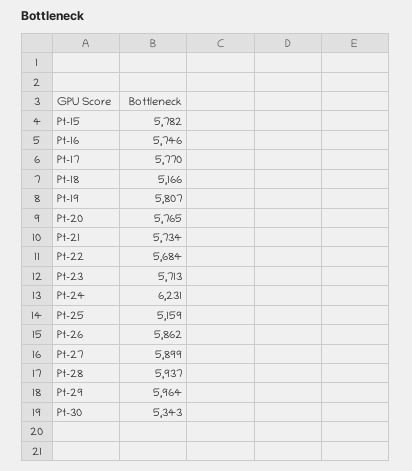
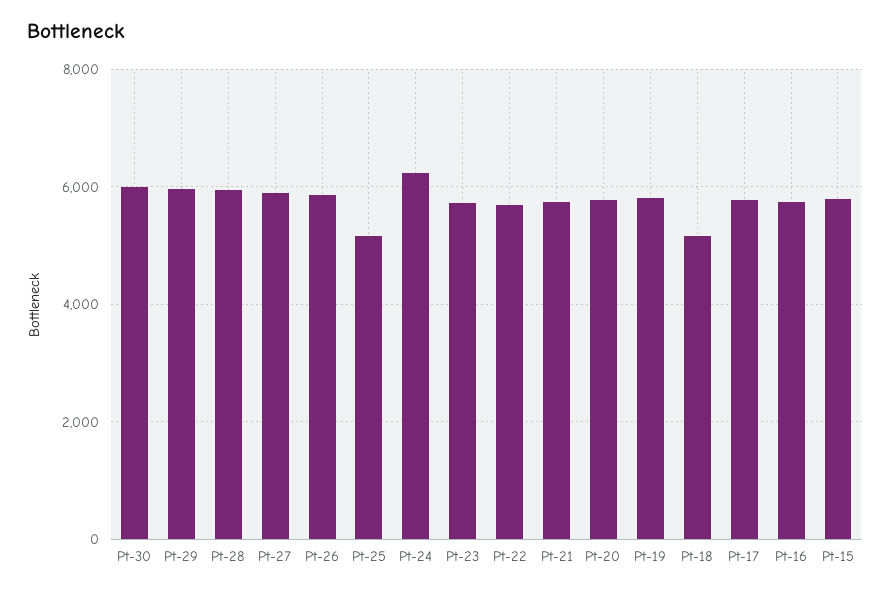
Pt-30: 5343 -> 6000

